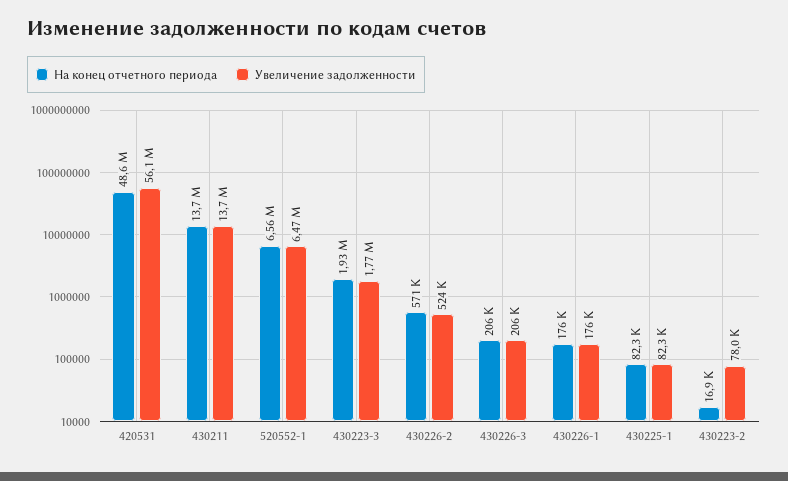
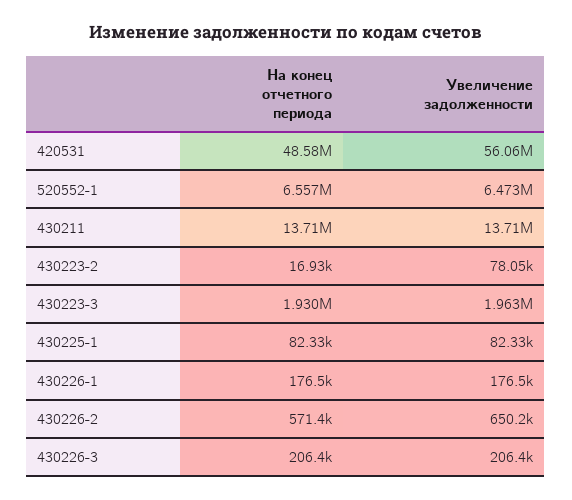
Увеличение задолженности, 430223-3: 1770000 -> 1963000
Увеличение задолженности, 430226-2: 524000 -> 650200

